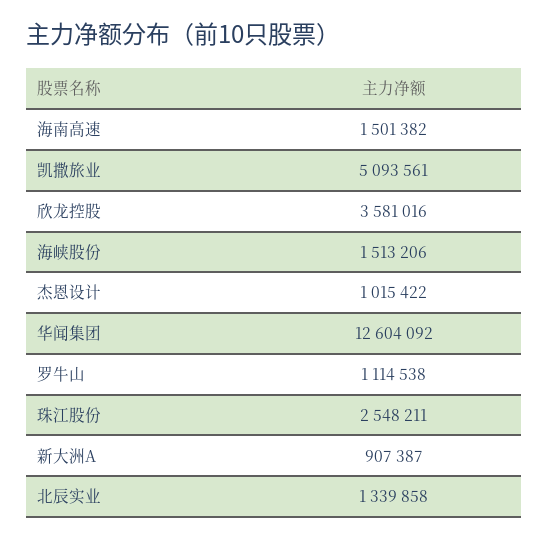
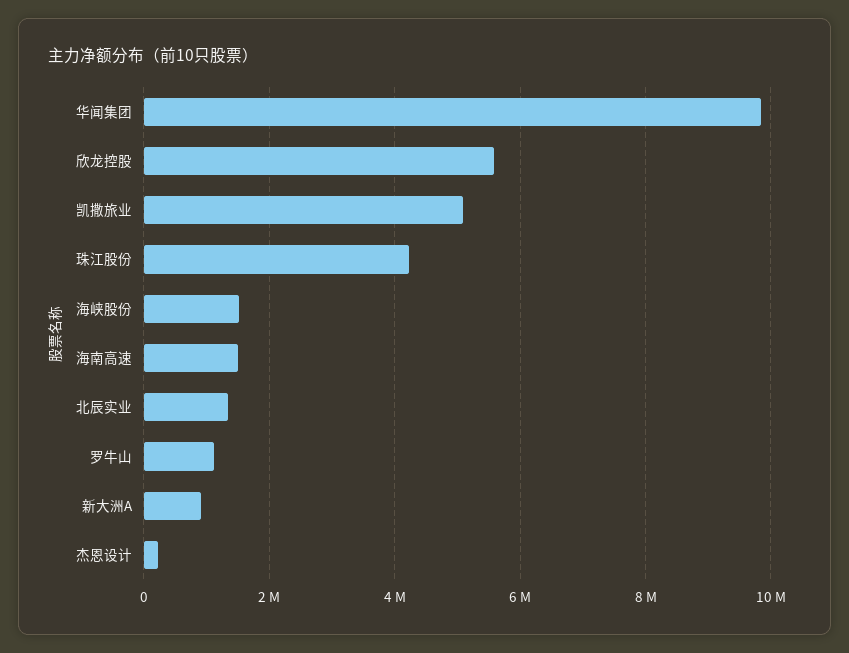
欣龙控股: 3581016 -> 5600000
杰恩设计: 1015422 -> 200000
华闻集团: 12604092 -> 9800000
珠江股份: 2548211 -> 4200000

